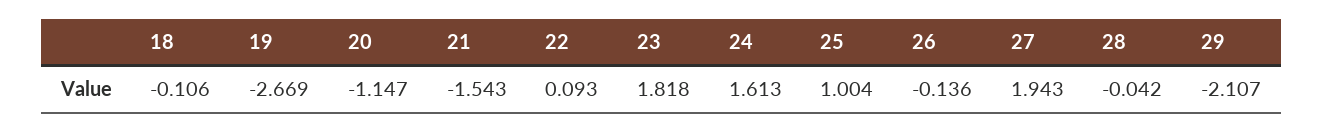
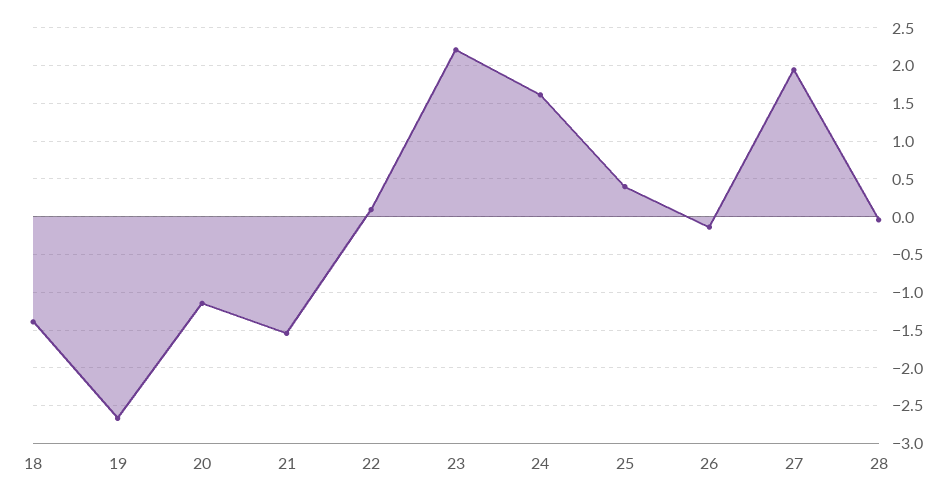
18: -0.106 -> -1.4
23: 1.818 -> 2.2
25: 1.004 -> 0.4
29: -2.107 -> none

